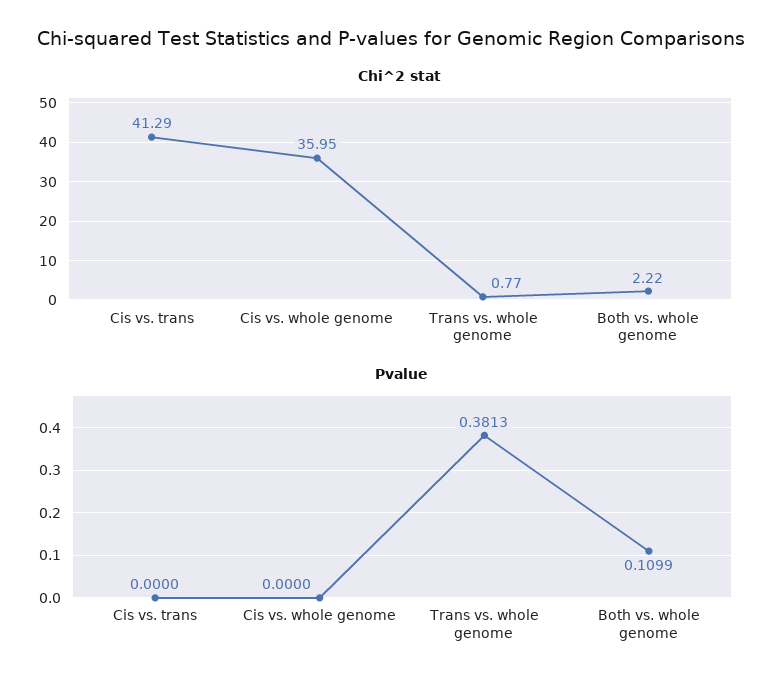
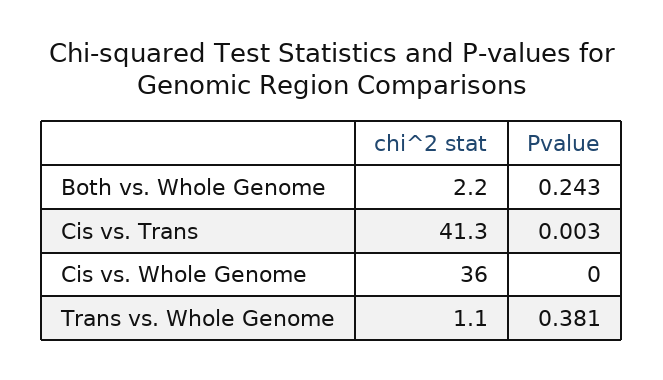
Chi^2 stat, Trans vs. whole genome: 0.77 -> 1.1
Pvalue, Cis vs. trans: 0 -> 0.003
Pvalue, Both vs. whole genome: 0.1099 -> 0.243

